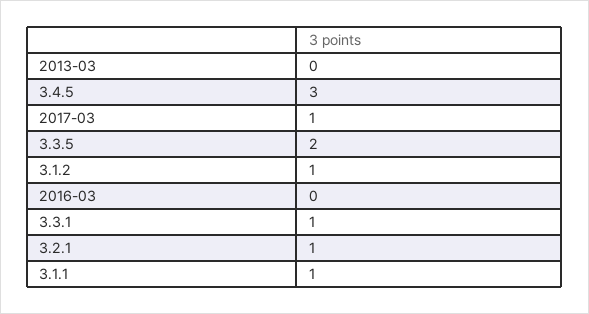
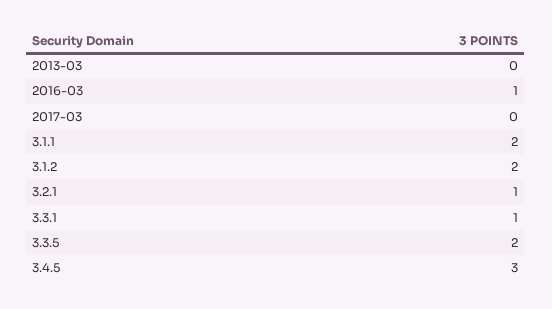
2017-03: 1 -> 0
3.1.2: 1 -> 2
2016-03: 0 -> 1
3.1.1: 1 -> 2

